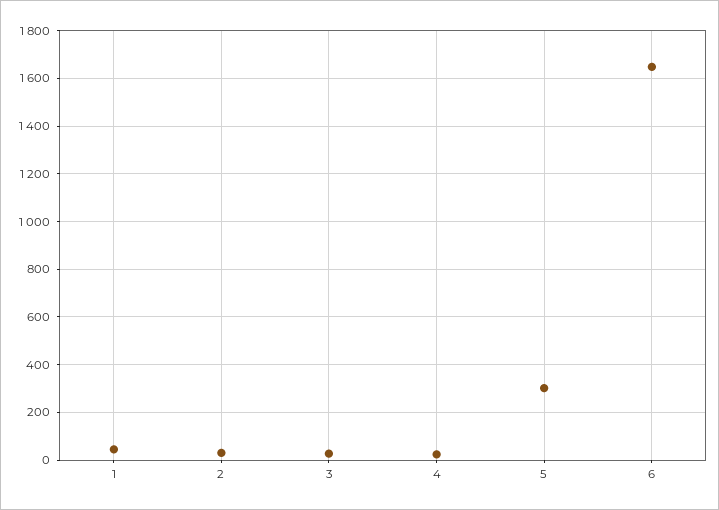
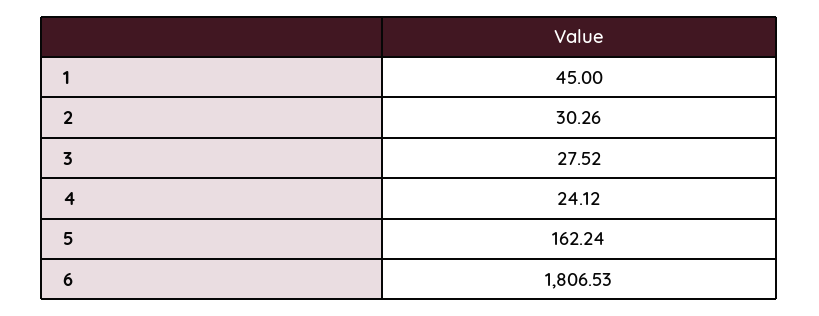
5: 300 -> 162.24
6: 1650 -> 1806.53

